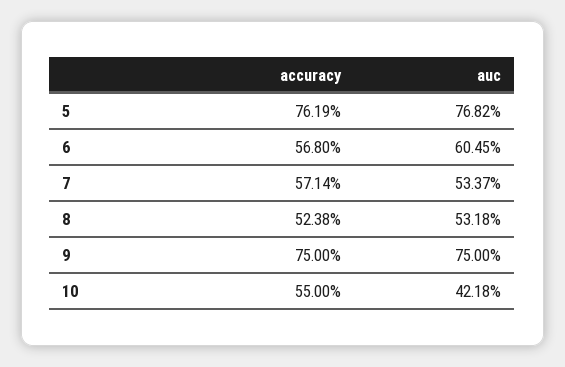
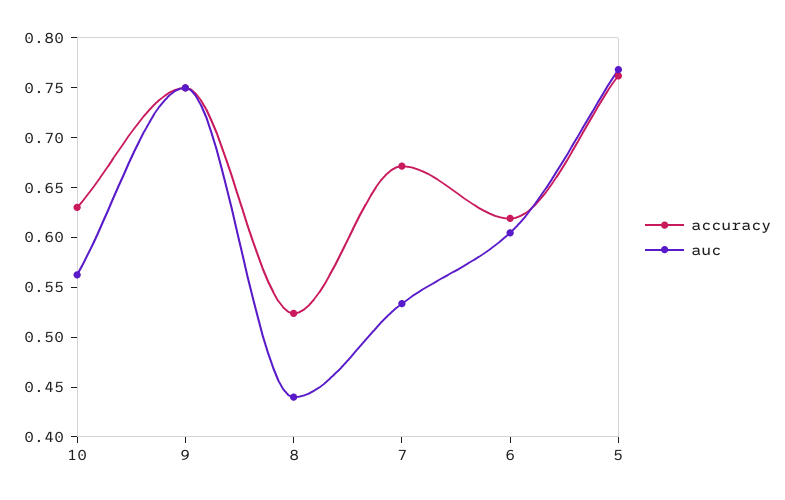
accuracy, 6: 0.568 -> 0.62
accuracy, 7: 0.5714 -> 0.67
auc, 8: 0.5318 -> 0.44
accuracy, 10: 0.55 -> 0.63
auc, 10: 0.4218 -> 0.56

